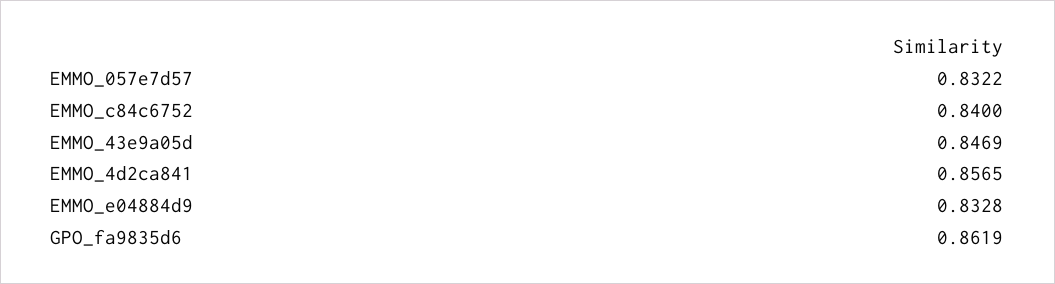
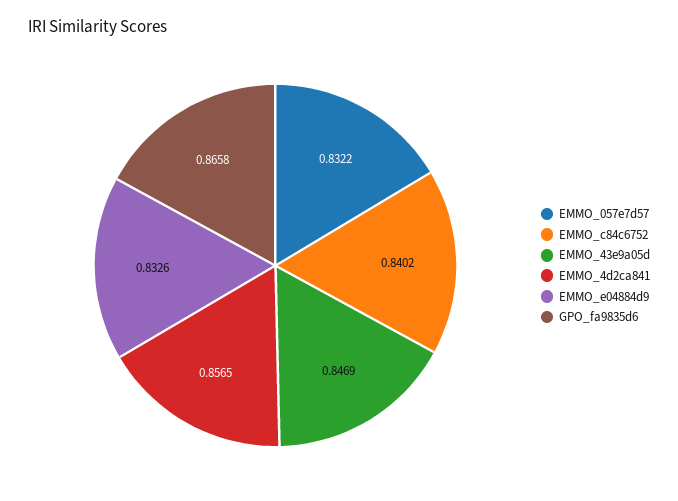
EMMO_c84c6752: 0.84 -> 0.8402
EMMO_e04884d9: 0.8328 -> 0.8326
GPO_fa9835d6: 0.8619 -> 0.8658

